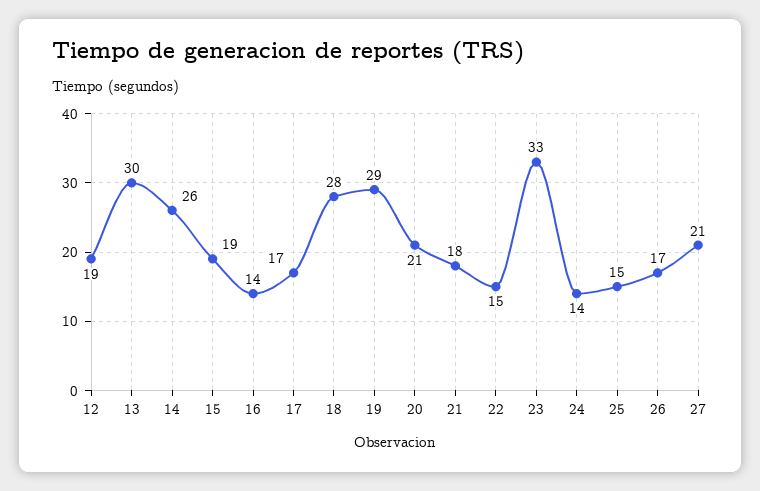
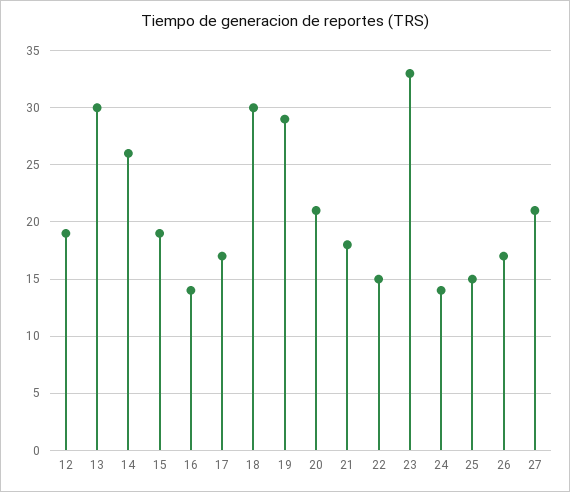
18: 28 -> 30

